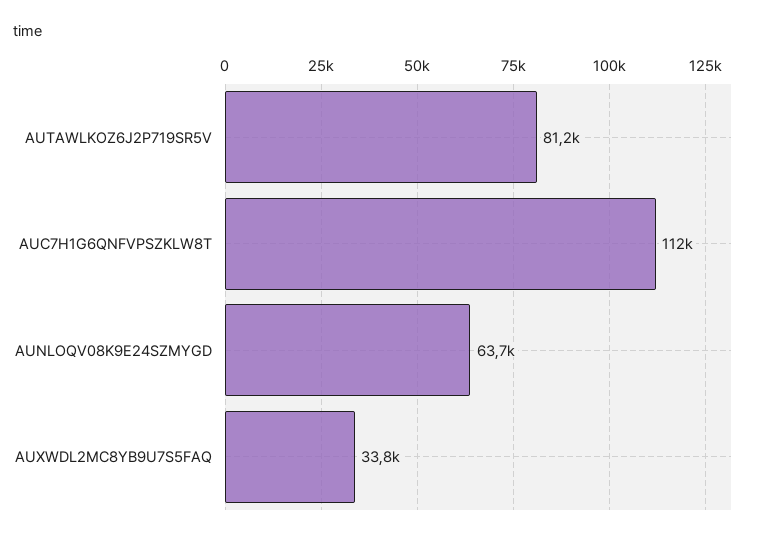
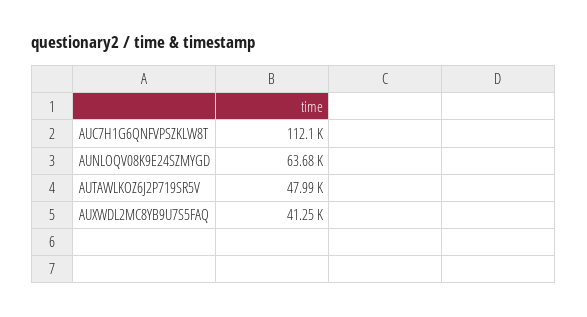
AUTAWLKOZ6J2P719SR5V: 81200 -> 47990
AUXWDL2MC8YB9U7S5FAQ: 33800 -> 41250

